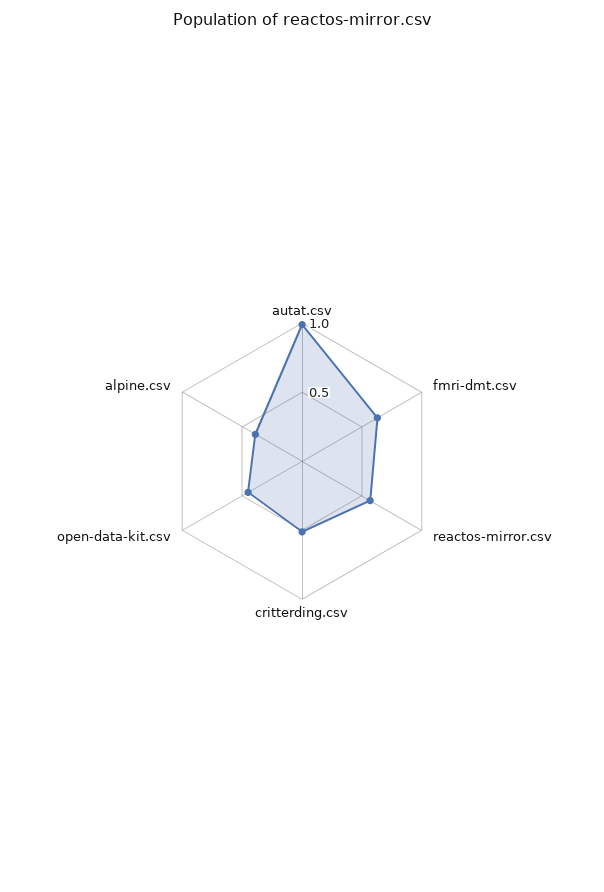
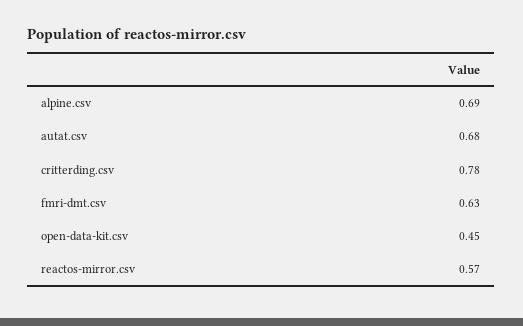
autat.csv: 1 -> 0.68
critterding.csv: 0.5 -> 0.78
alpine.csv: 0.4 -> 0.69

